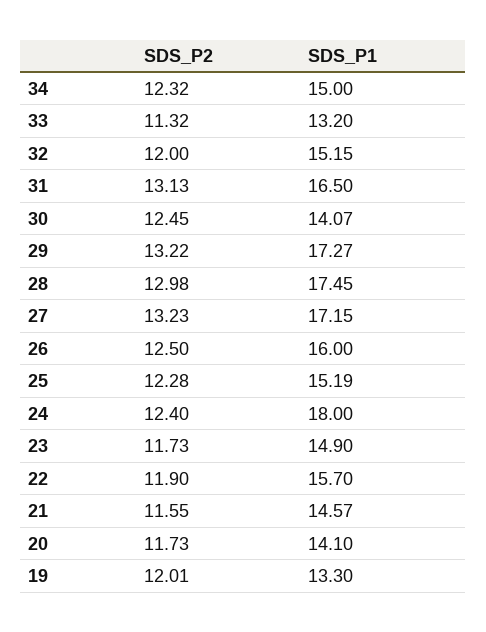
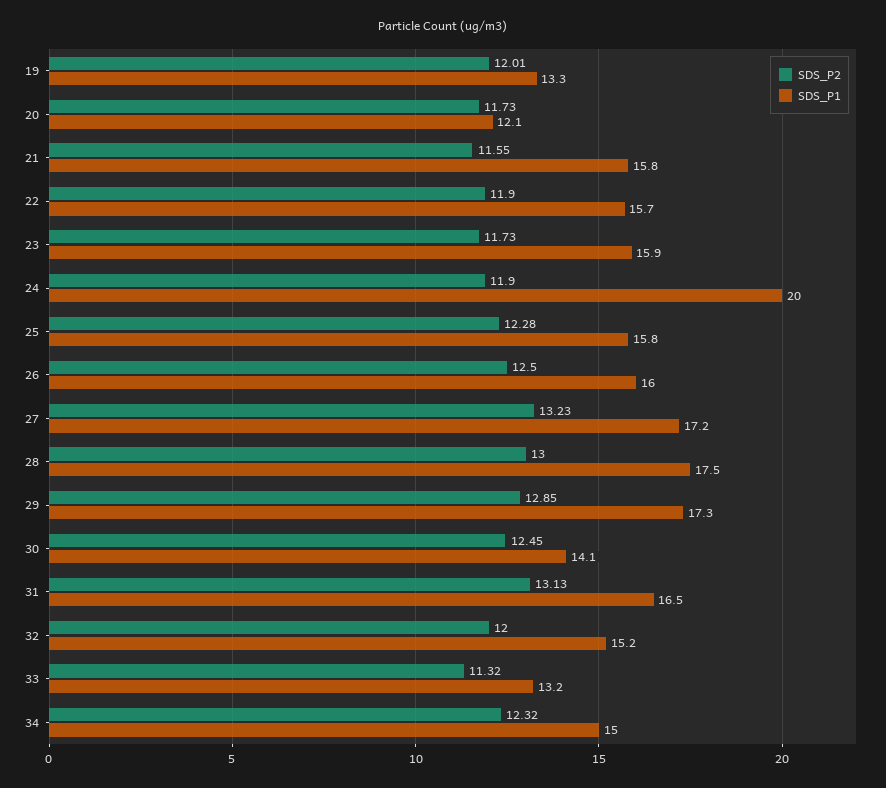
SDS_P2, 29: 13.22 -> 12.85
SDS_P2, 28: 12.98 -> 13
SDS_P1, 25: 15.19 -> 15.8
SDS_P2, 24: 12.4 -> 11.9
SDS_P1, 24: 18 -> 20
SDS_P1, 23: 14.9 -> 15.9
SDS_P1, 21: 14.57 -> 15.8
SDS_P1, 20: 14.1 -> 12.1

